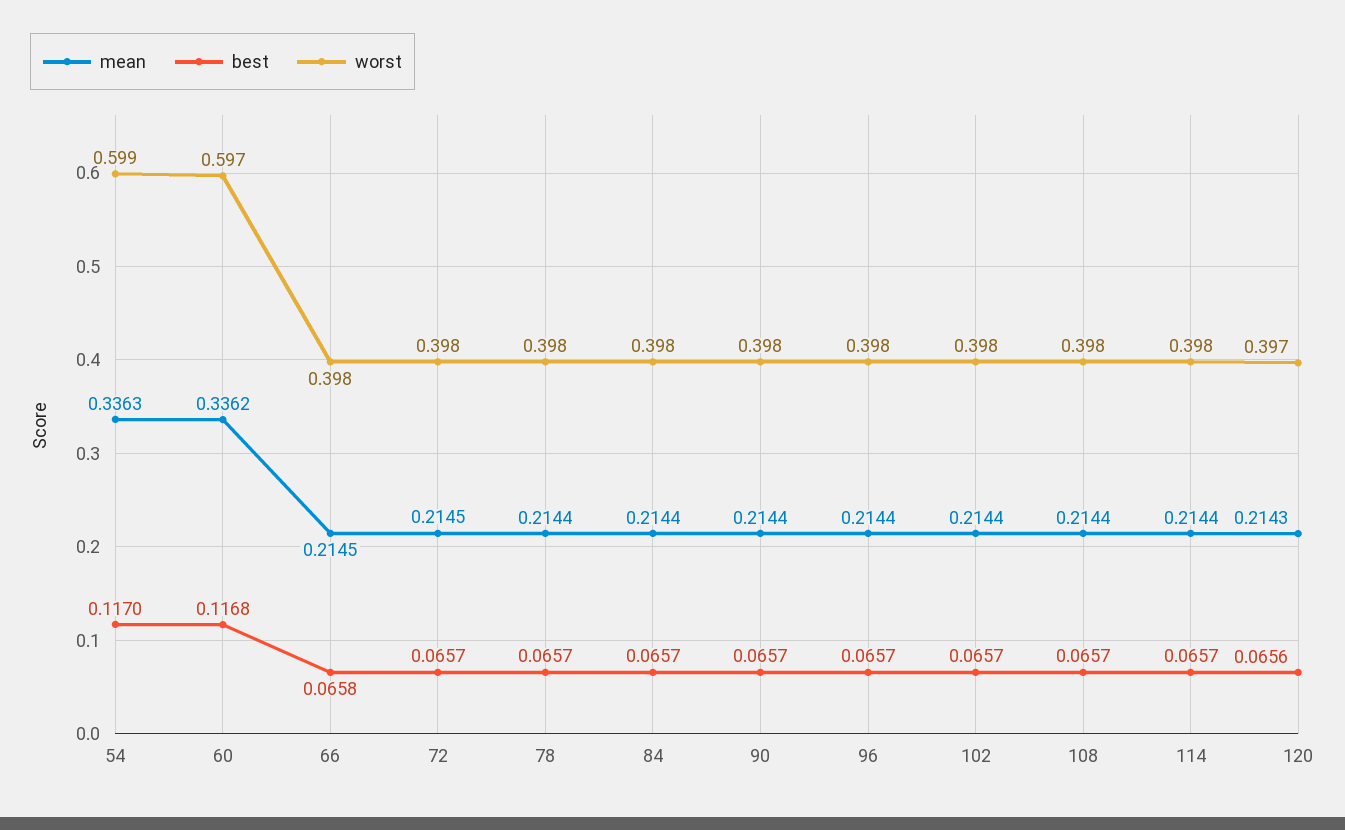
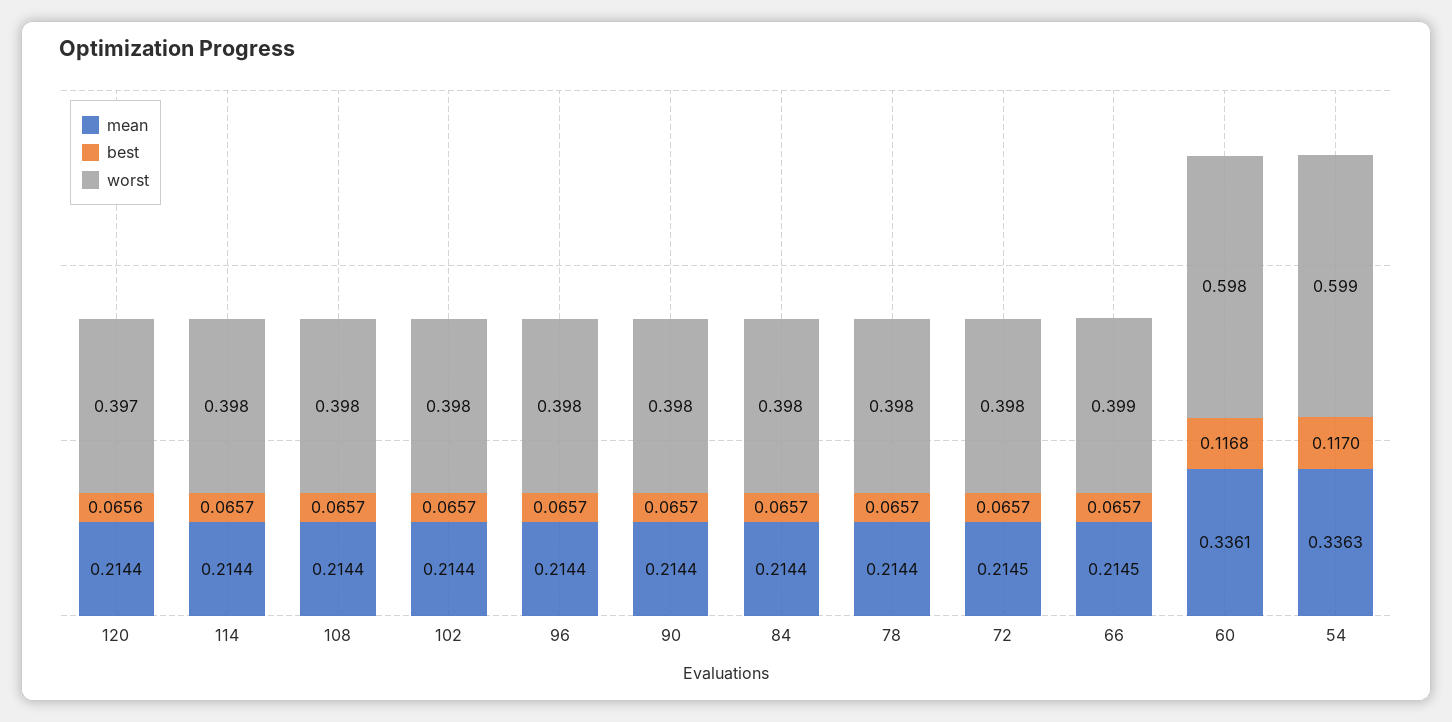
mean, 60: 0.3362 -> 0.3361
worst, 60: 0.597 -> 0.598
best, 66: 0.0658 -> 0.0657
worst, 66: 0.398 -> 0.399
mean, 120: 0.2143 -> 0.2144

